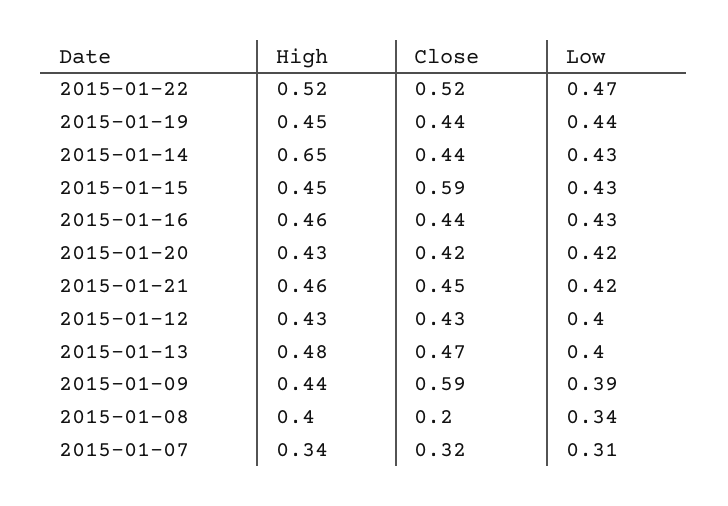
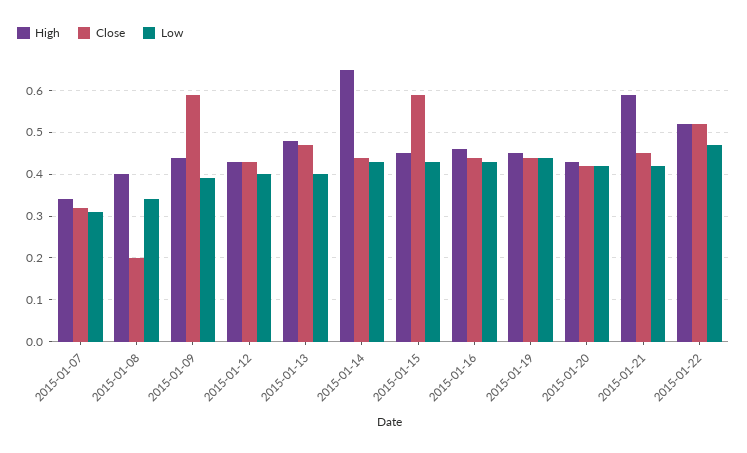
High, 2015-01-21: 0.46 -> 0.6

